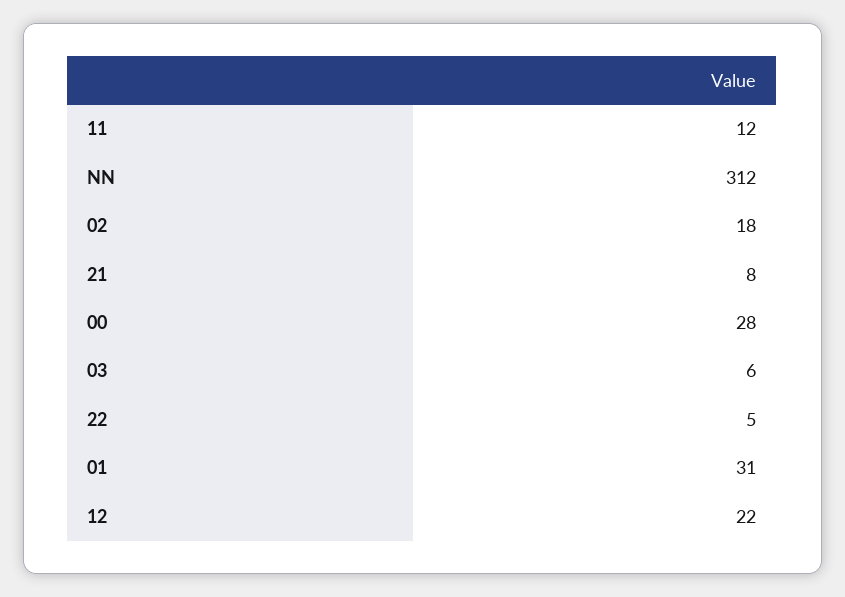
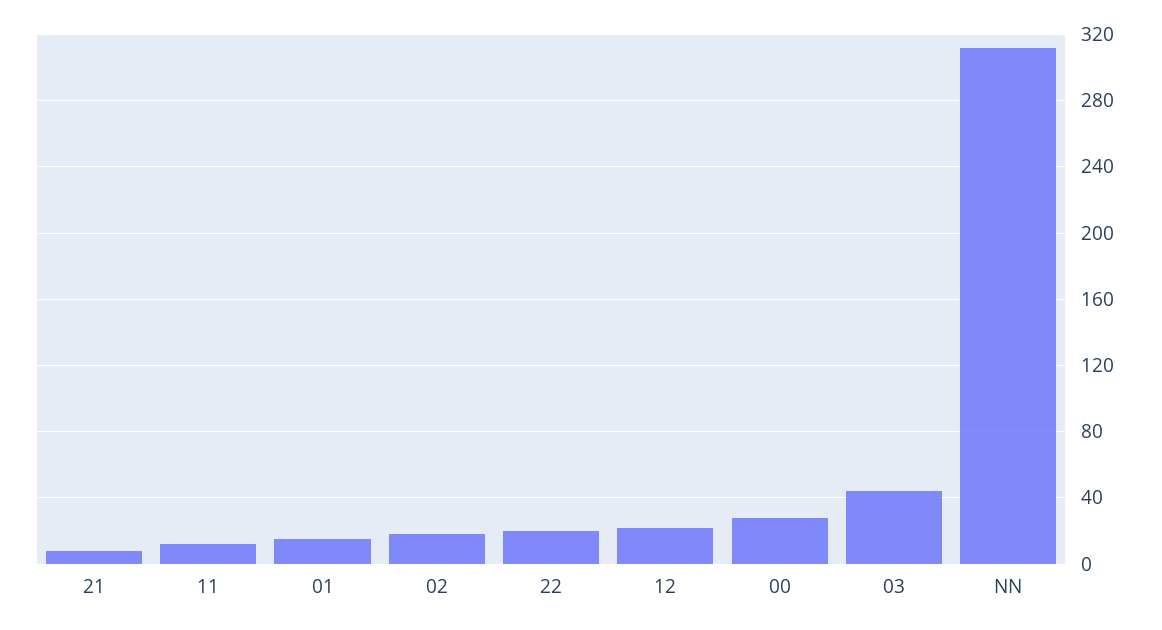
03: 6 -> 45
22: 5 -> 20
01: 31 -> 15

